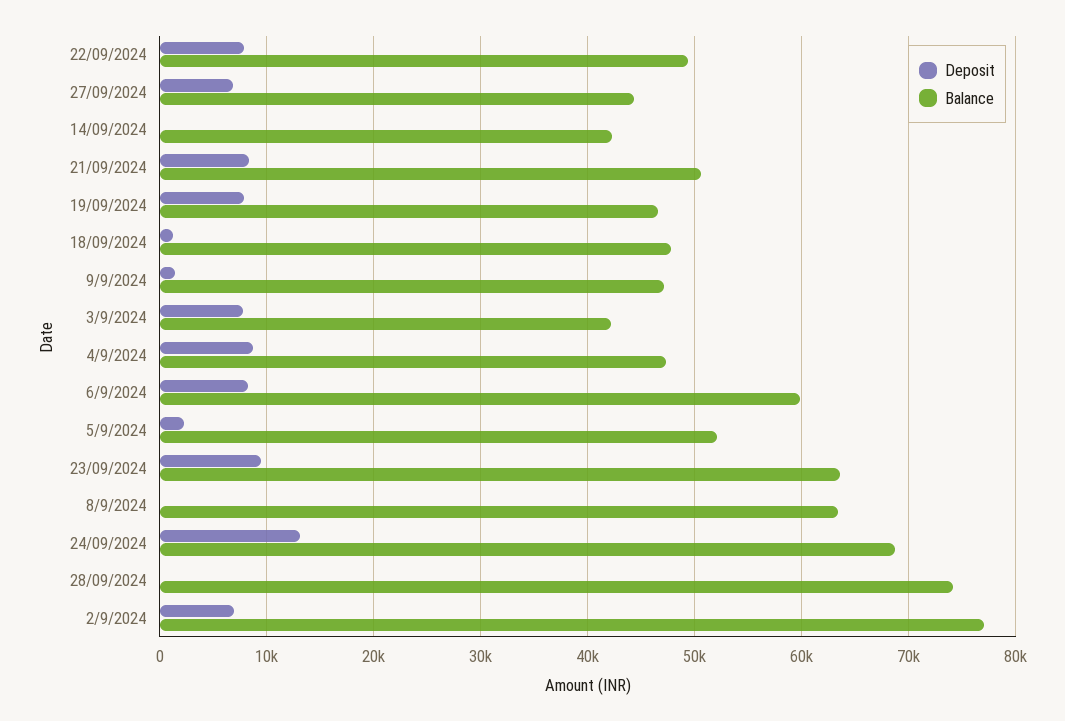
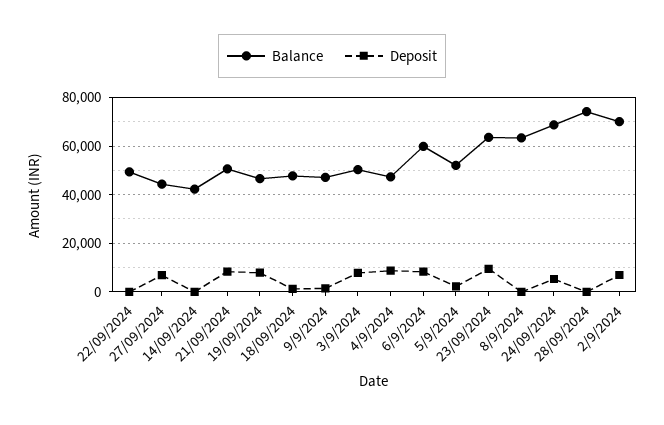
Deposit, 22/09/2024: 8000 -> 0
Balance, 3/9/2024: 42000 -> 50000
Deposit, 24/09/2024: 13000 -> 5000
Balance, 2/9/2024: 77000 -> 70000

